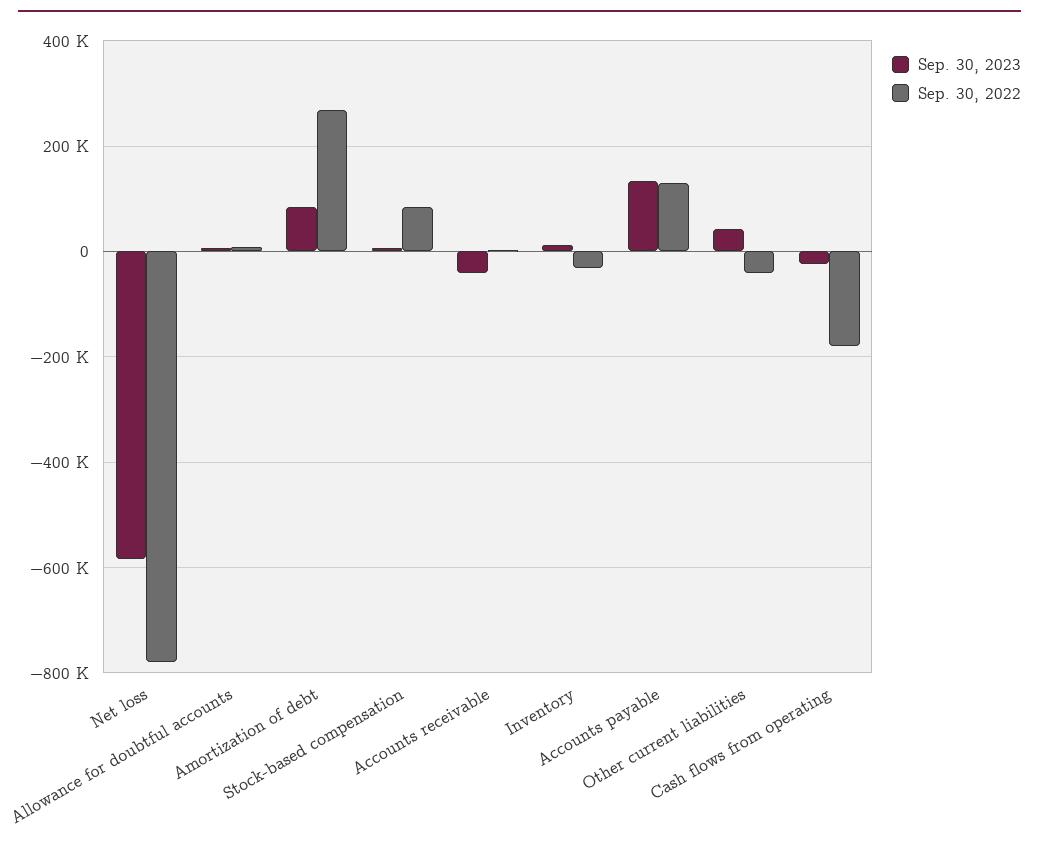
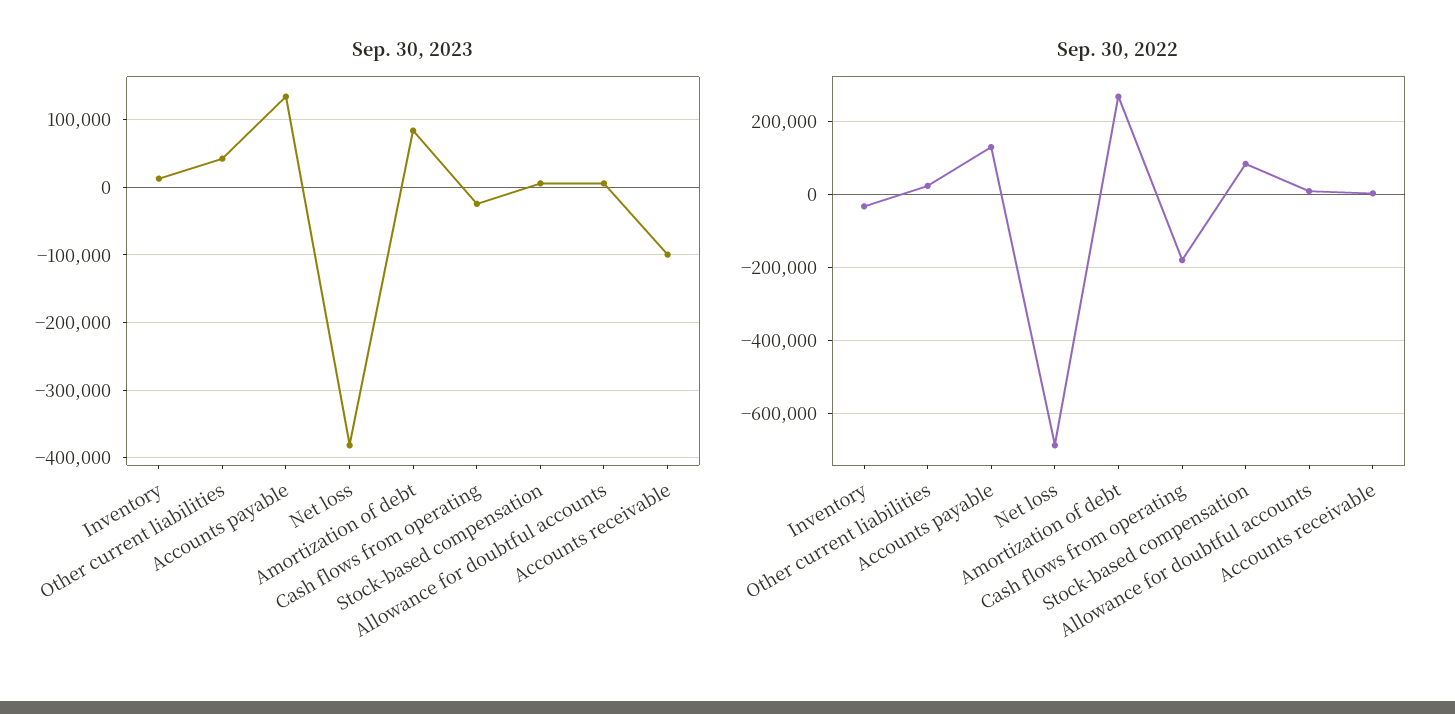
Sep. 30, 2023, Net loss: -580000 -> -380000
Sep. 30, 2022, Net loss: -780000 -> -680000
Sep. 30, 2023, Accounts receivable: -40000 -> -100000
Sep. 30, 2022, Other current liabilities: -40000 -> 20000

